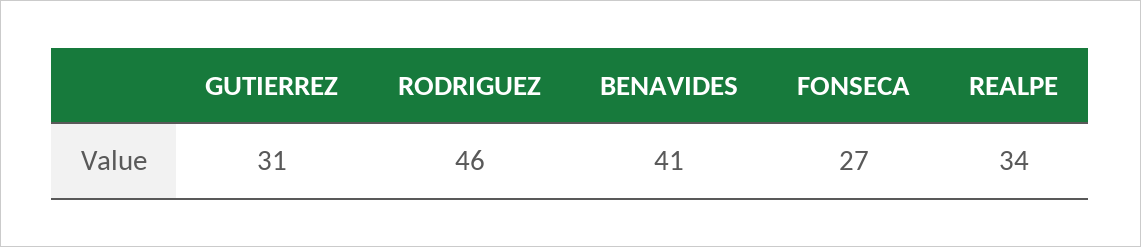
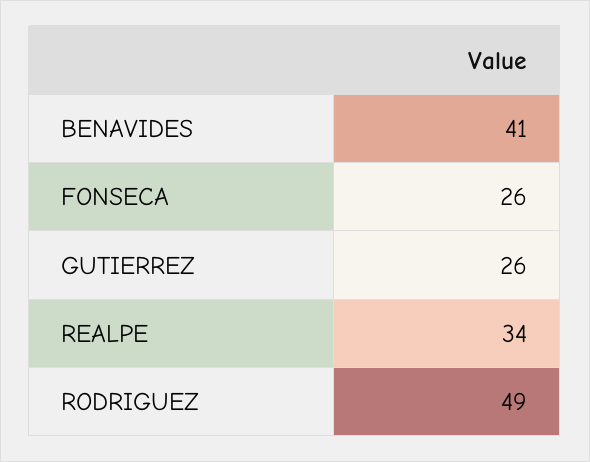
GUTIERREZ: 31 -> 26
RODRIGUEZ: 46 -> 49
FONSECA: 27 -> 26

